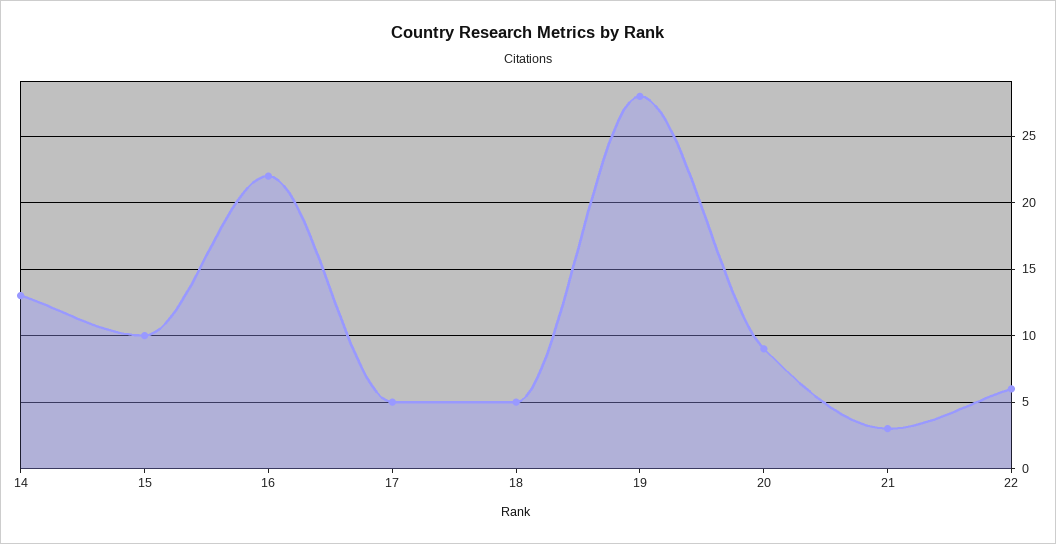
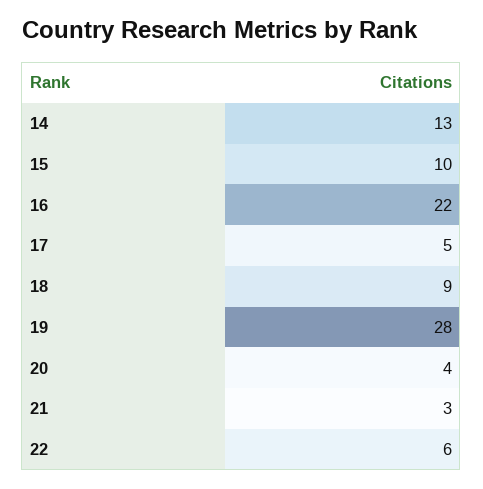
18: 5 -> 9
20: 9 -> 4

